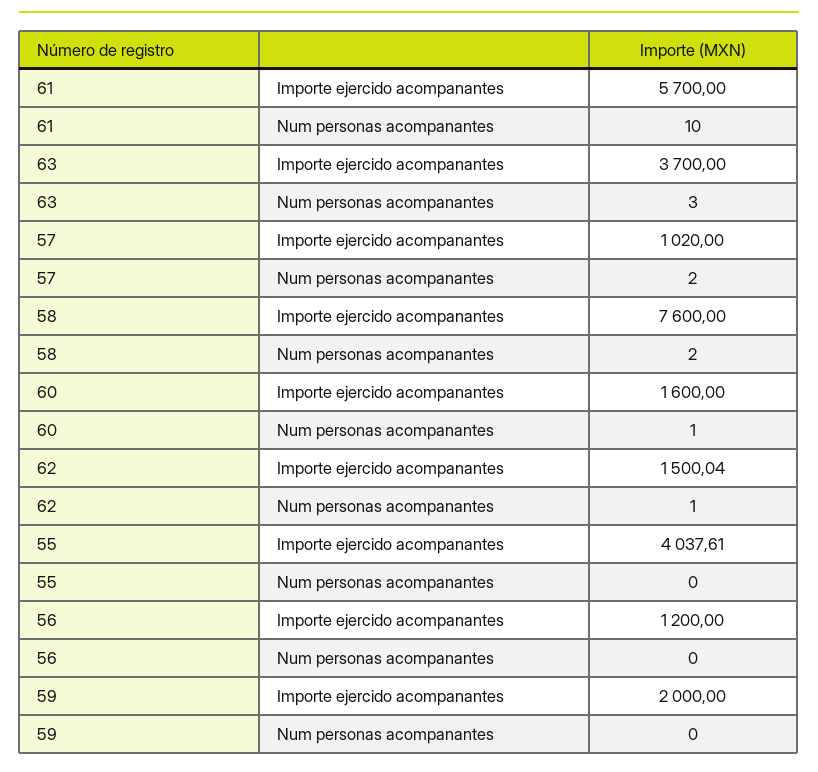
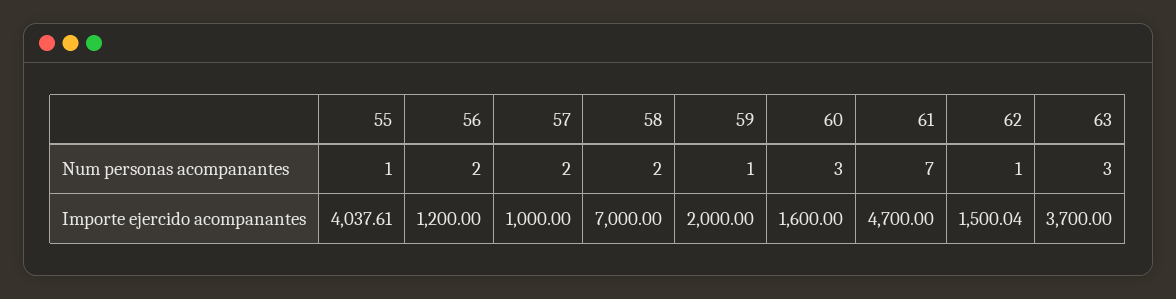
61, Importe ejercido acompanantes: 5700 -> 4700
61, Num personas acompanantes: 10 -> 7
57, Importe ejercido acompanantes: 1020 -> 1000
58, Importe ejercido acompanantes: 7600 -> 7000
60, Num personas acompanantes: 1 -> 3
55, Num personas acompanantes: 0 -> 1
56, Num personas acompanantes: 0 -> 2
59, Num personas acompanantes: 0 -> 1

